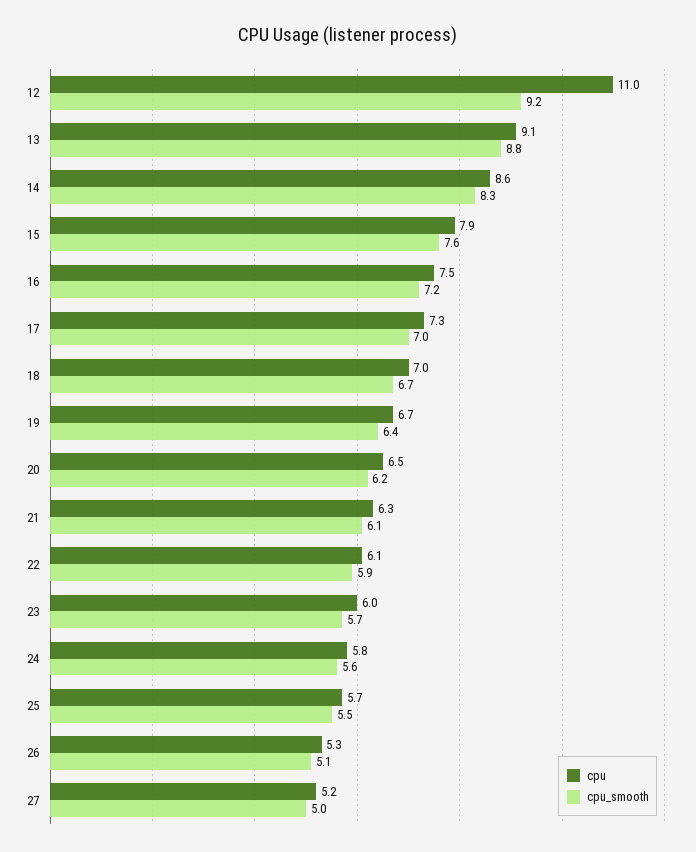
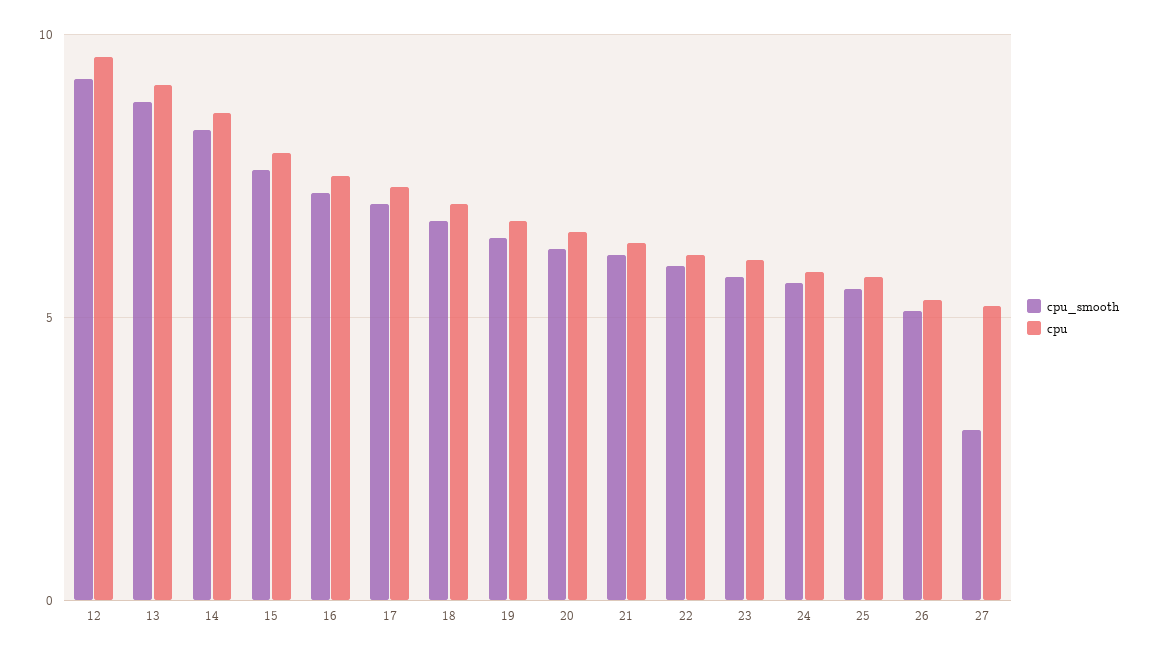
cpu, 12: 11 -> 9.5
cpu_smooth, 27: 5 -> 3

